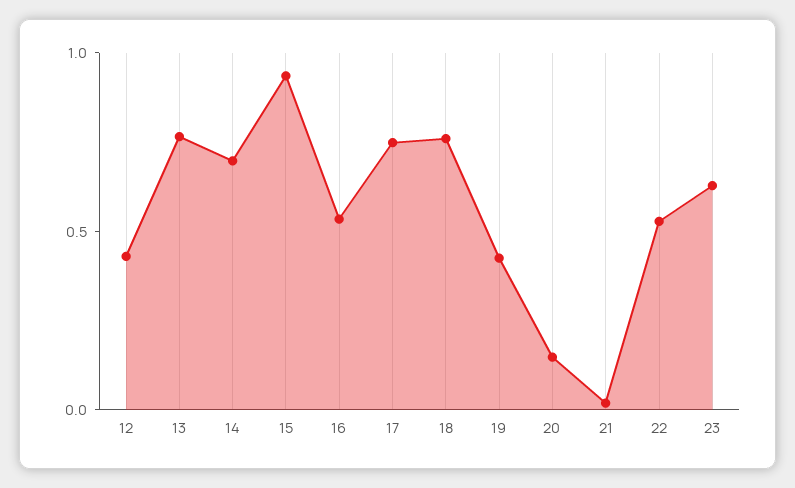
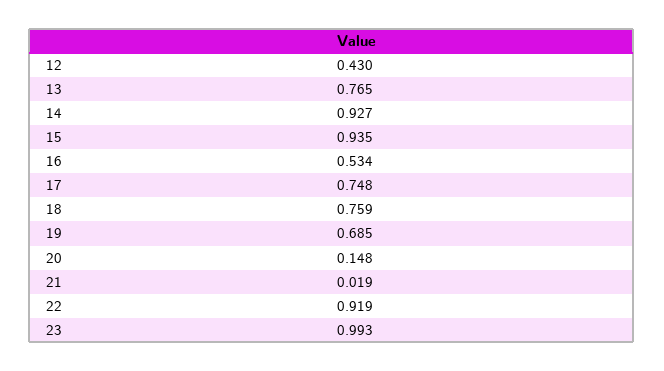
14: 0.7 -> 0.927
19: 0.4 -> 0.685
22: 0.5 -> 0.919
23: 0.6 -> 0.993

